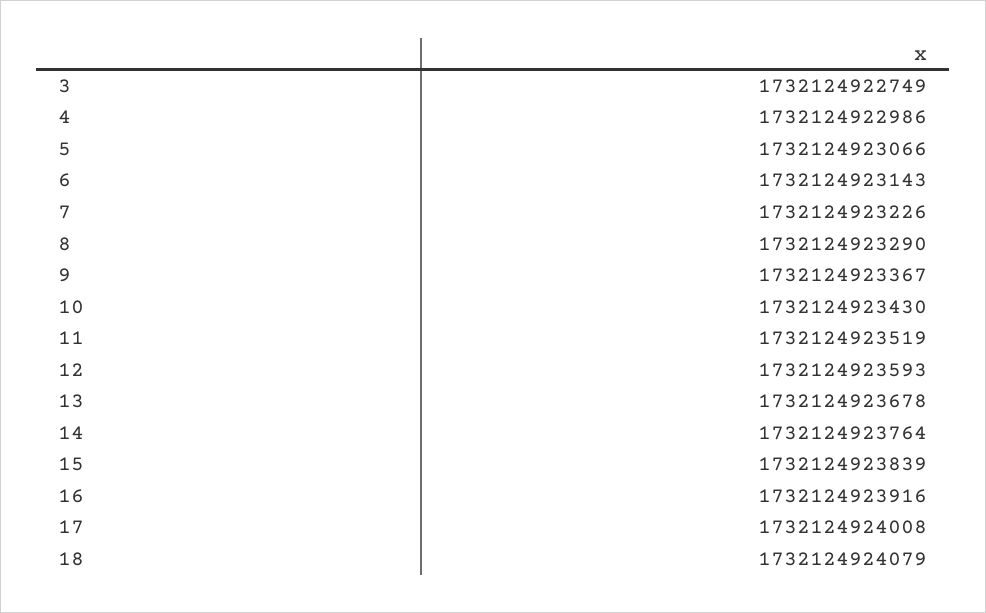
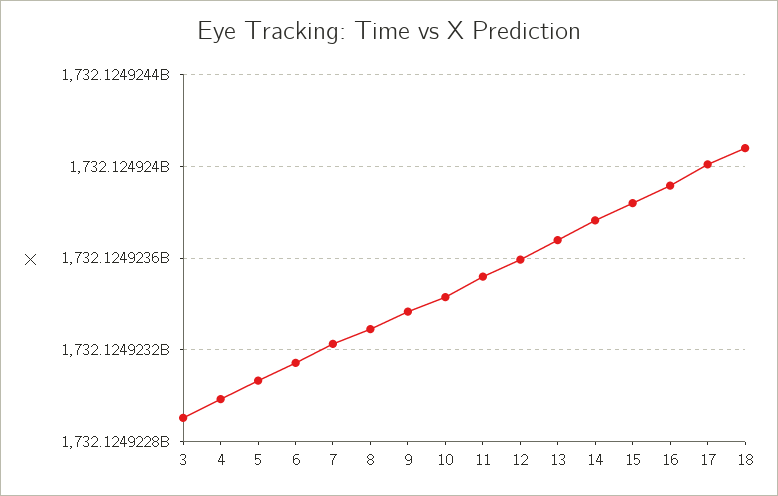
3: 1732124922749 -> 1732124922900

